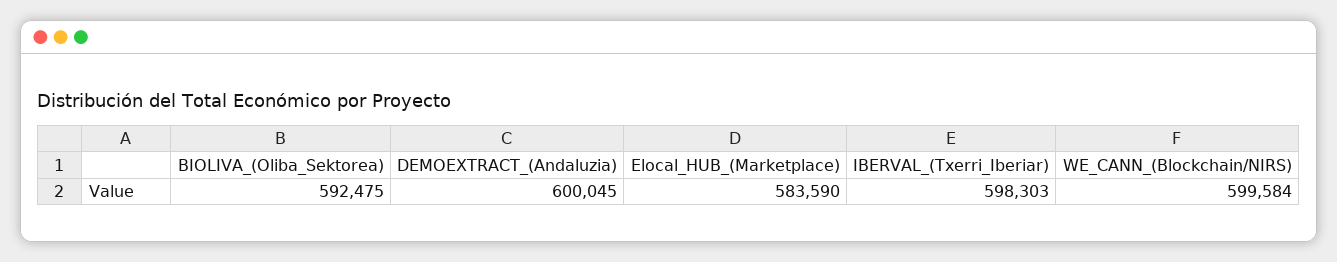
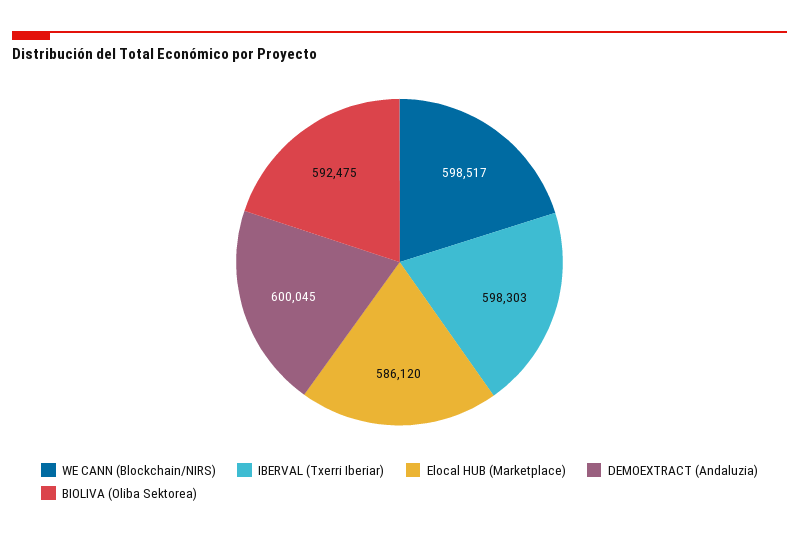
Elocal_HUB_(Marketplace): 583590 -> 586120
WE_CANN_(Blockchain/NIRS): 599584 -> 598517

